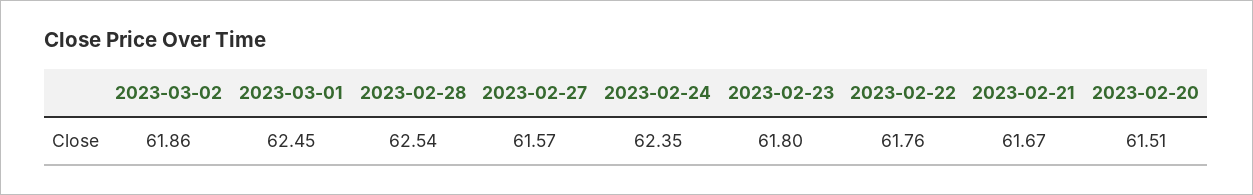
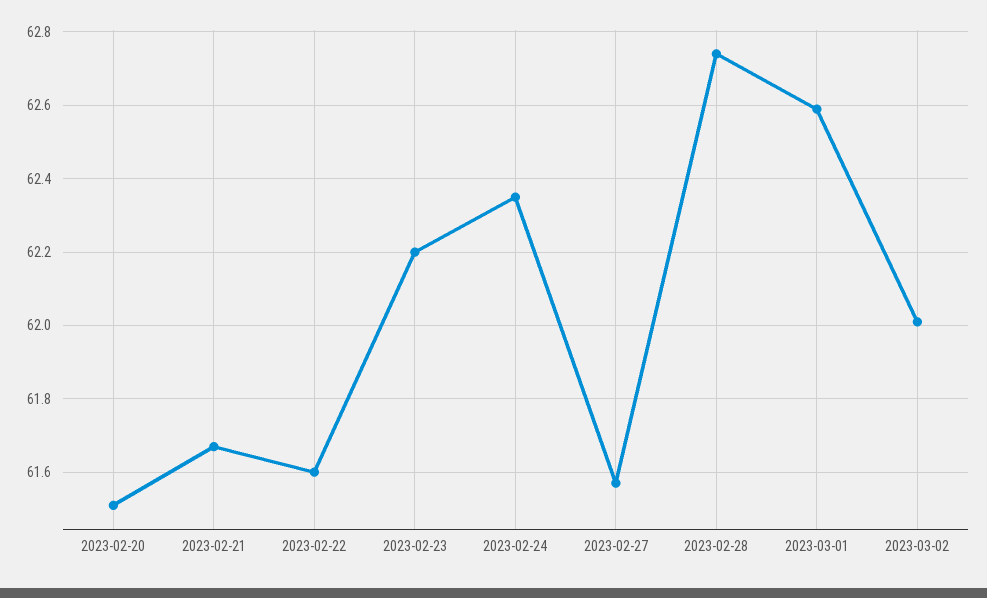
2023-03-02: 61.86 -> 62
2023-03-01: 62.45 -> 62.6
2023-02-28: 62.54 -> 62.75
2023-02-23: 61.8 -> 62.2
2023-02-22: 61.76 -> 61.6

